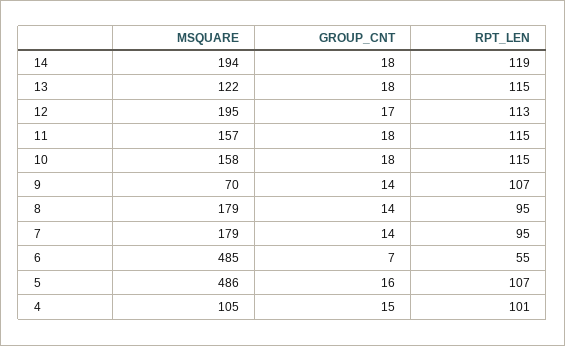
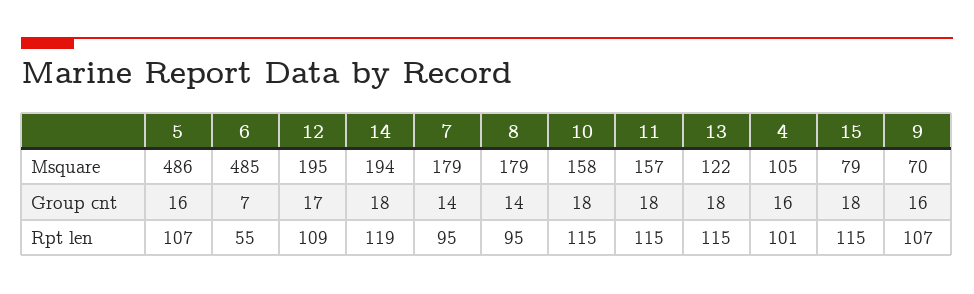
RPT_LEN, 12: 113 -> 109
GROUP_CNT, 9: 14 -> 16
GROUP_CNT, 4: 15 -> 16
MSQUARE, 15: none -> 79
GROUP_CNT, 15: none -> 18
RPT_LEN, 15: none -> 115

